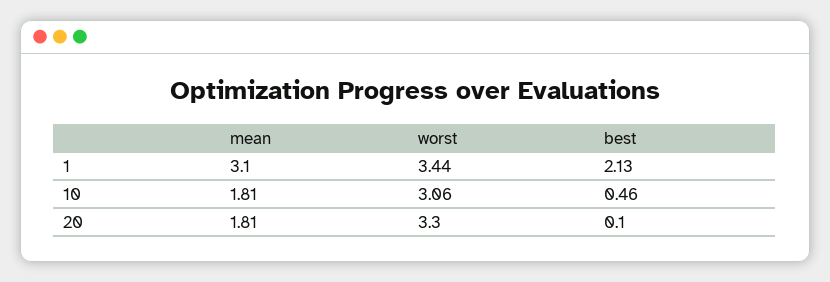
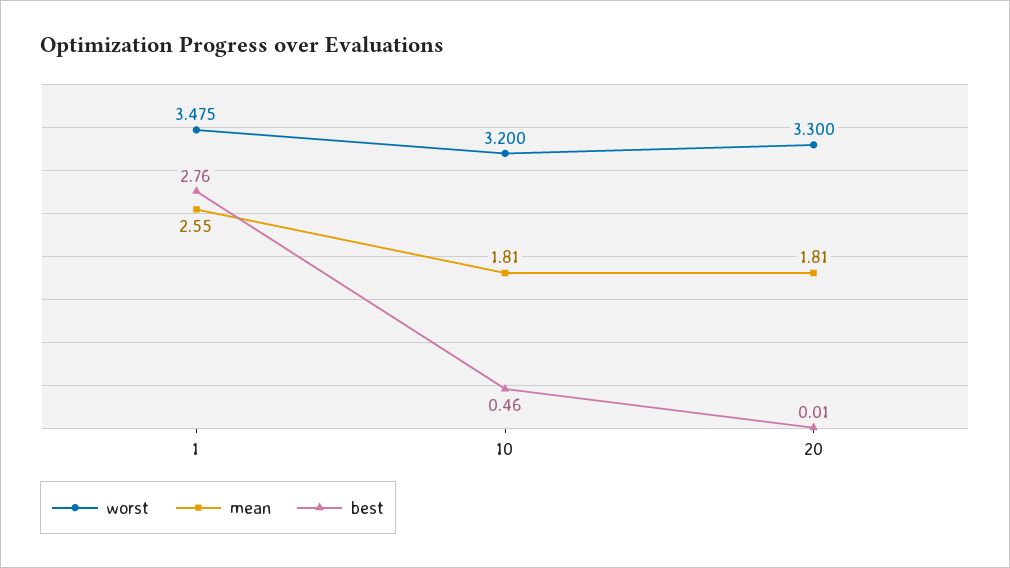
mean, 1: 3.1 -> 2.55
worst, 1: 3.44 -> 3.475
best, 1: 2.13 -> 2.76
worst, 10: 3.06 -> 3.2
best, 20: 0.1 -> 0.01

